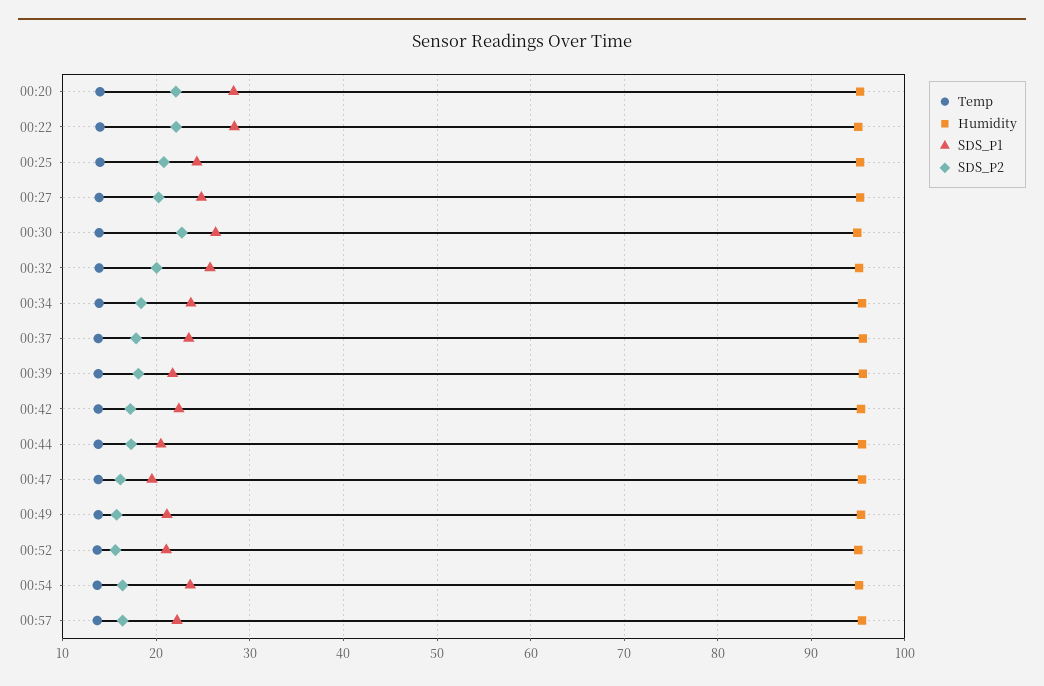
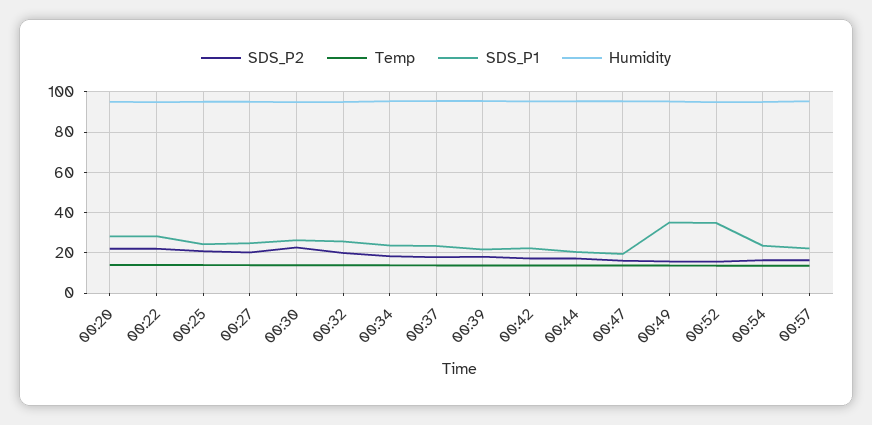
SDS_P1, 00:49: 21 -> 35
SDS_P1, 00:52: 21 -> 35

